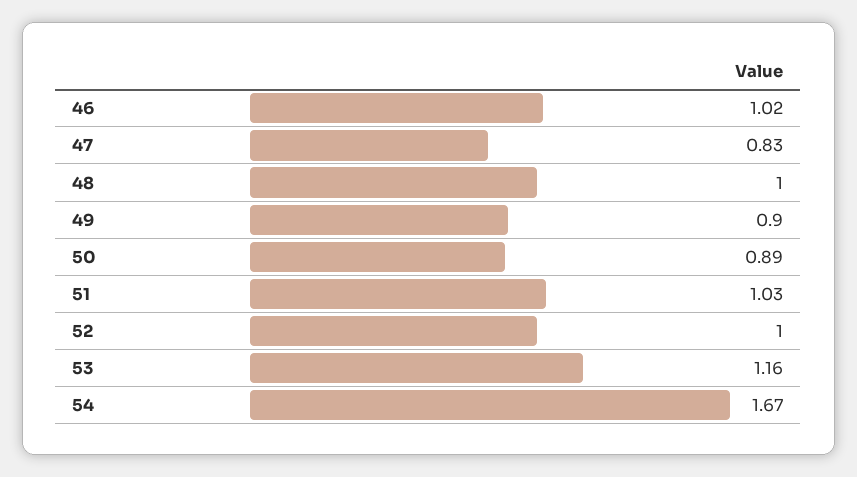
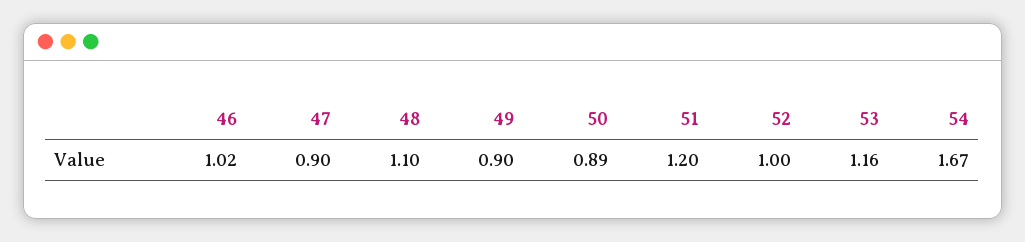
47: 0.83 -> 0.9
48: 1 -> 1.1
51: 1.03 -> 1.2

